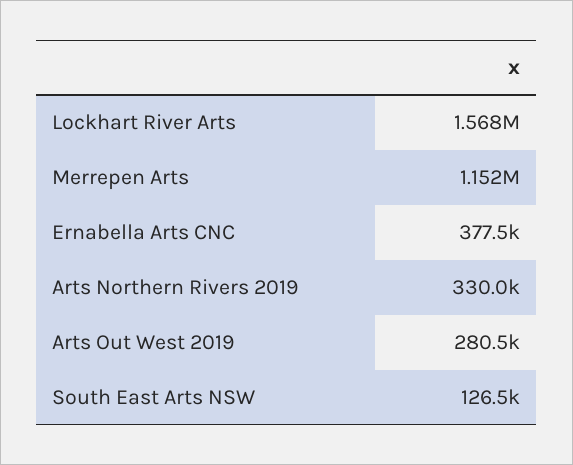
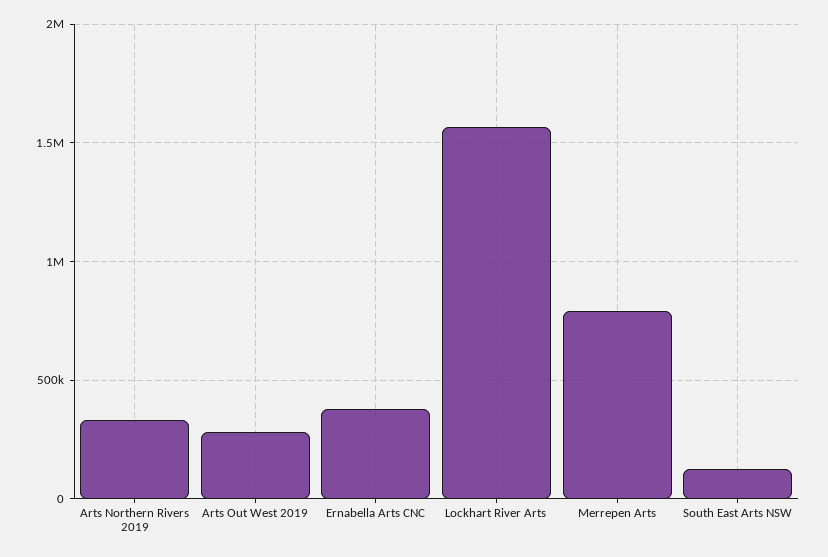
Merrepen Arts: 1152000 -> 800000

